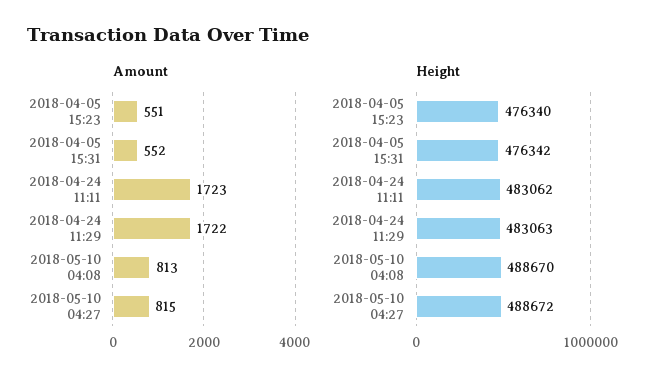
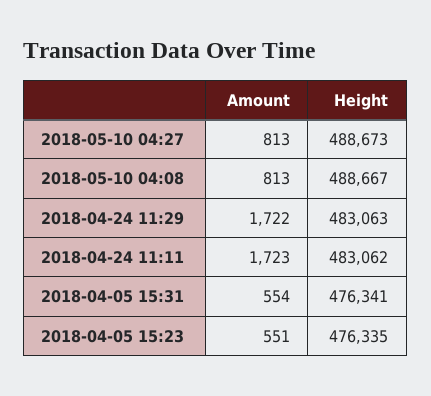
Amount, 2018-04-05 15:31: 552 -> 554
Amount, 2018-05-10 04:27: 815 -> 813
Height, 2018-04-05 15:23: 476340 -> 476335
Height, 2018-04-05 15:31: 476342 -> 476341
Height, 2018-05-10 04:08: 488670 -> 488667
Height, 2018-05-10 04:27: 488672 -> 488673

